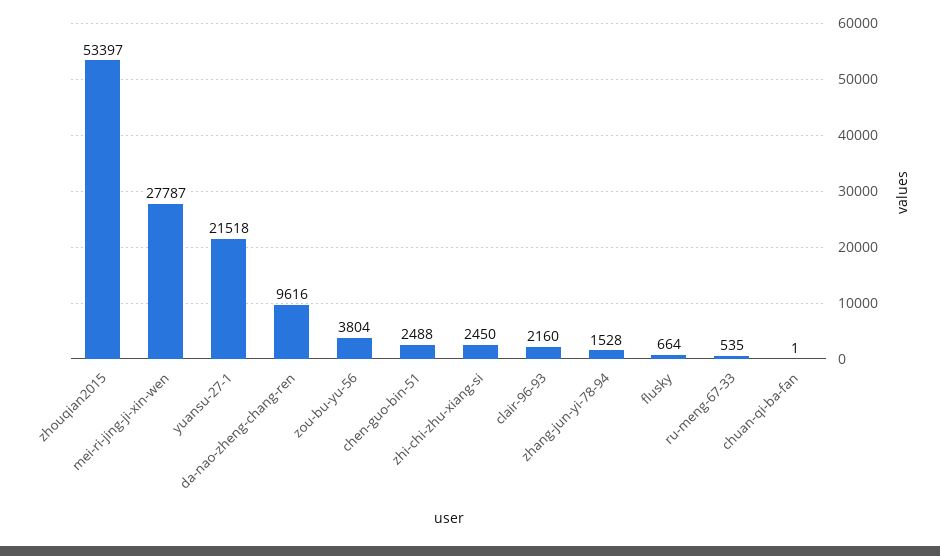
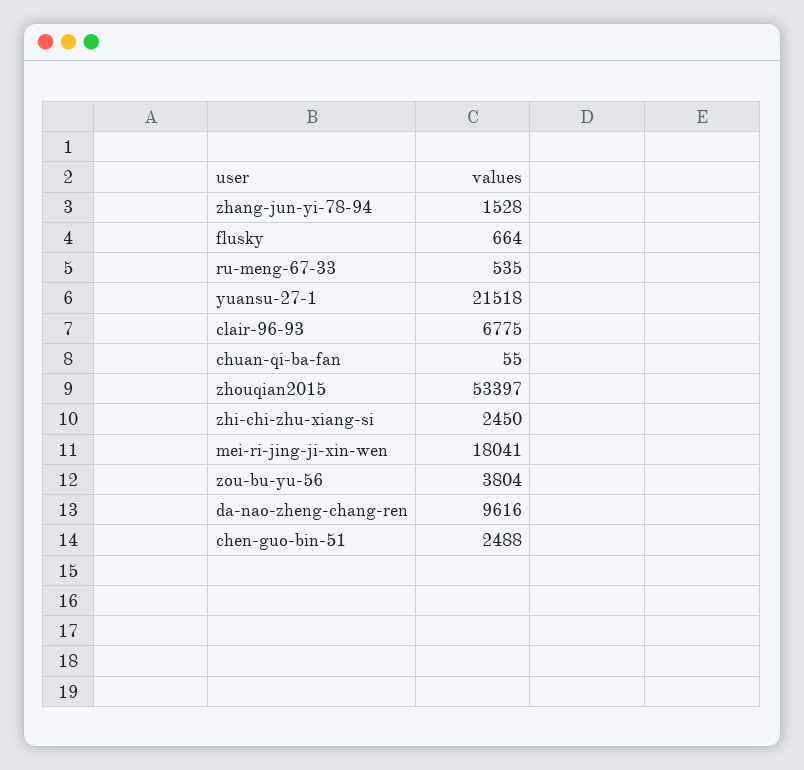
mei-ri-jing-ji-xin-wen: 27787 -> 18041
clair-96-93: 2160 -> 6775
chuan-qi-ba-fan: 1 -> 55

